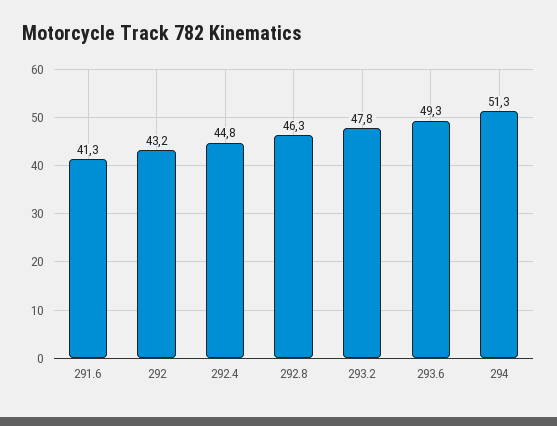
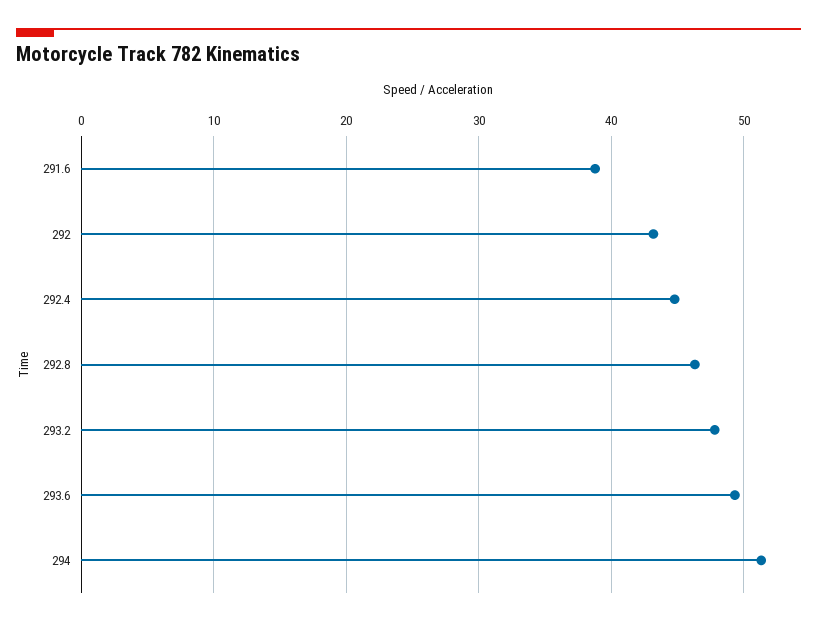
291.6: 41.3 -> 39

